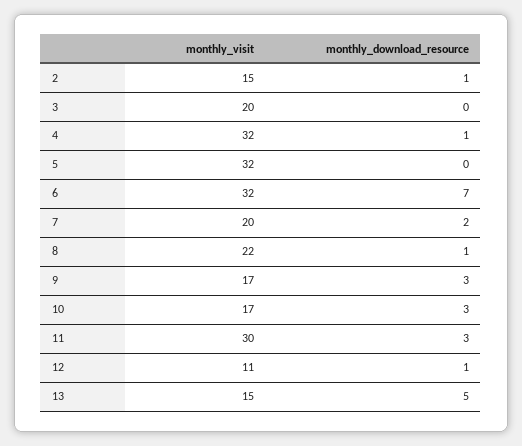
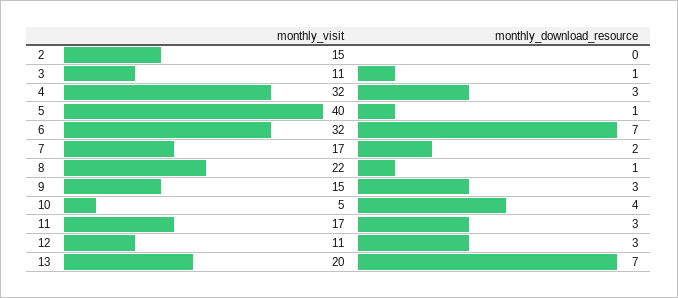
monthly_download_resource, 2: 1 -> 0
monthly_visit, 3: 20 -> 11
monthly_download_resource, 3: 0 -> 1
monthly_download_resource, 4: 1 -> 3
monthly_visit, 5: 32 -> 40
monthly_download_resource, 5: 0 -> 1
monthly_visit, 7: 20 -> 17
monthly_visit, 9: 17 -> 15
monthly_visit, 10: 17 -> 5
monthly_download_resource, 10: 3 -> 4
monthly_visit, 11: 30 -> 17
monthly_download_resource, 12: 1 -> 3
monthly_visit, 13: 15 -> 20
monthly_download_resource, 13: 5 -> 7

